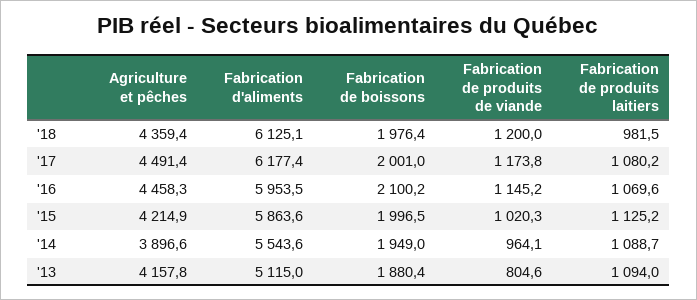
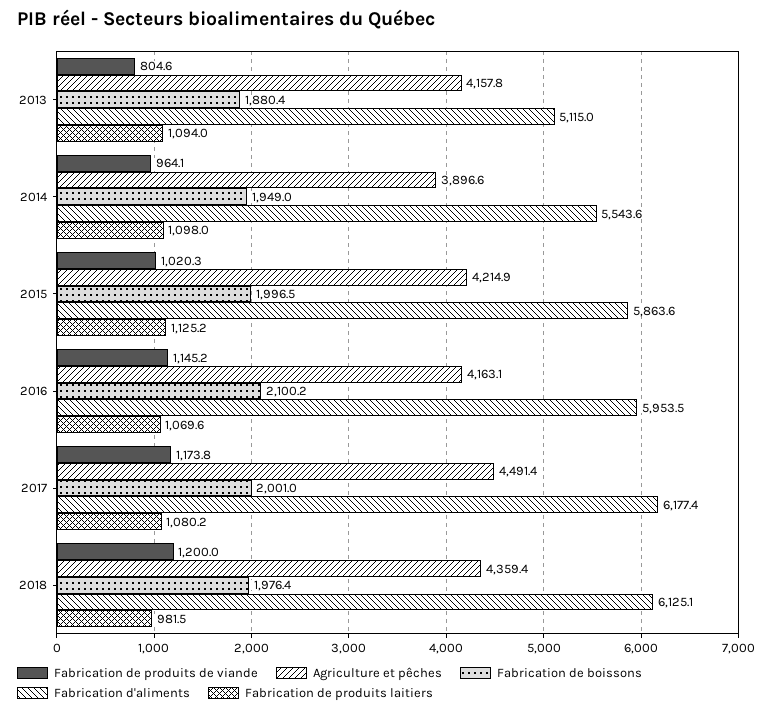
Agriculture et pêches, '16: 4458.3 -> 4163.1
Fabrication de produits laitiers, '14: 1088.7 -> 1098

